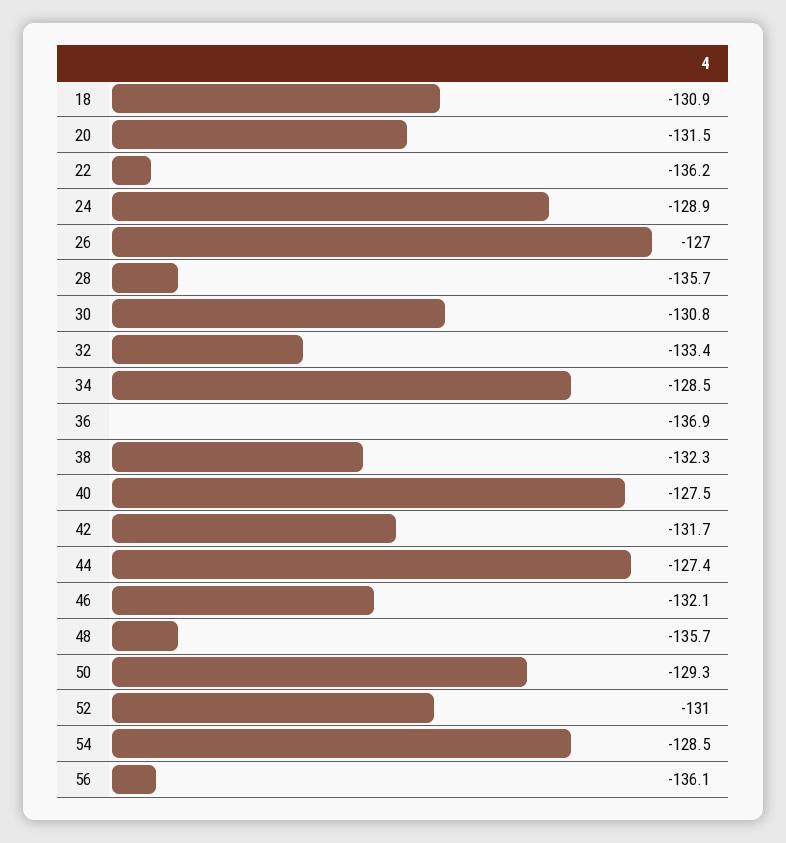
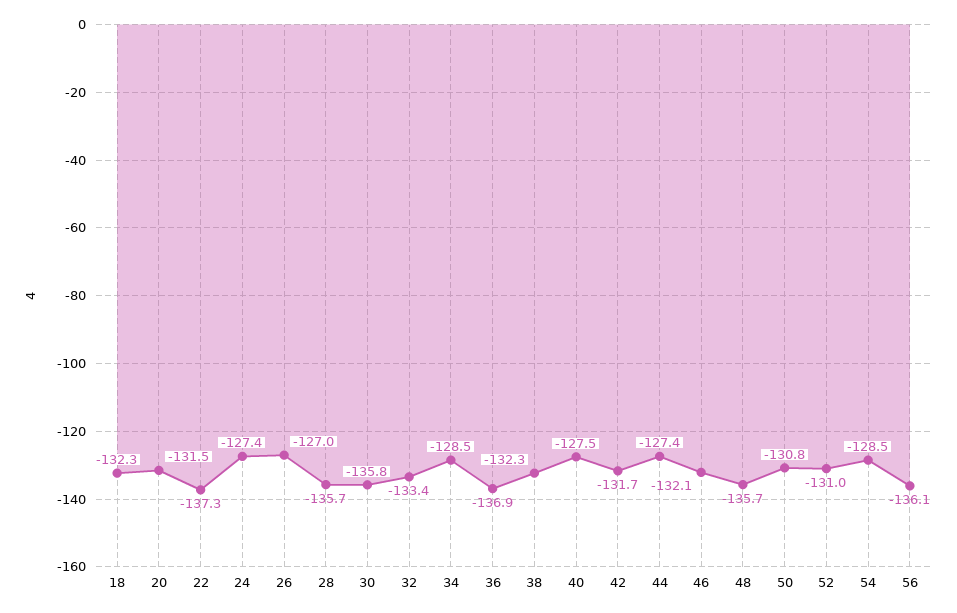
18: -130.9 -> -132.3
22: -136.2 -> -137.3
24: -128.9 -> -127.4
30: -130.8 -> -135.8
50: -129.3 -> -130.8

